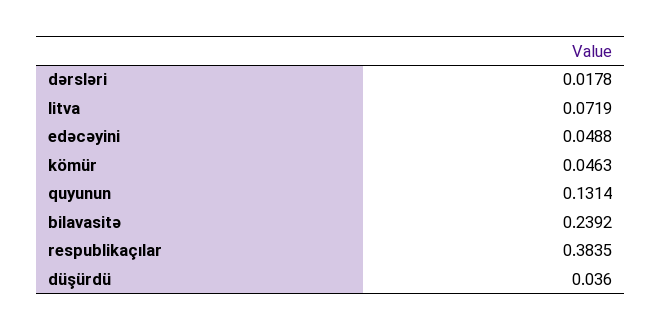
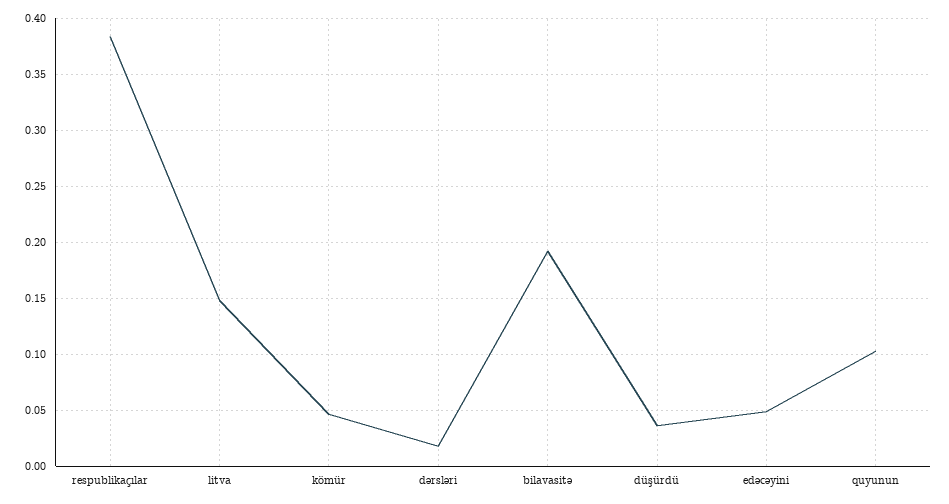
litva: 0.0719 -> 0.15
quyunun: 0.1314 -> 0.1
bilavasitə: 0.2392 -> 0.19

